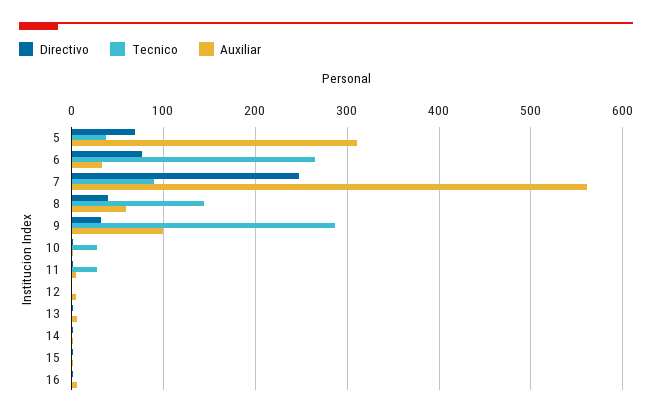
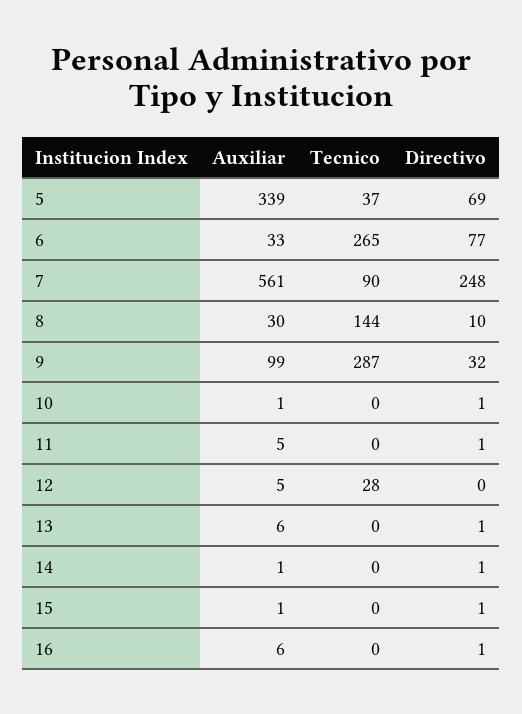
Auxiliar, 5: 310 -> 339
Directivo, 8: 40 -> 10
Auxiliar, 8: 60 -> 30
Tecnico, 10: 30 -> 0
Tecnico, 11: 30 -> 0
Tecnico, 12: 0 -> 28

